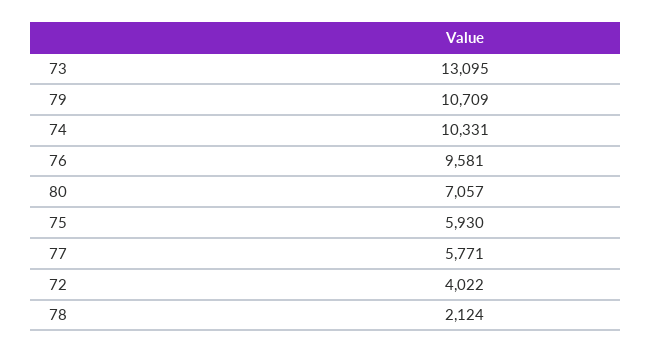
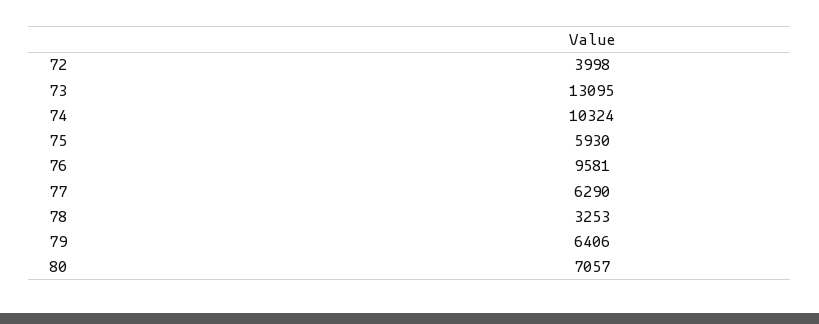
79: 10709 -> 6406
74: 10331 -> 10324
77: 5771 -> 6290
72: 4022 -> 3998
78: 2124 -> 3253

